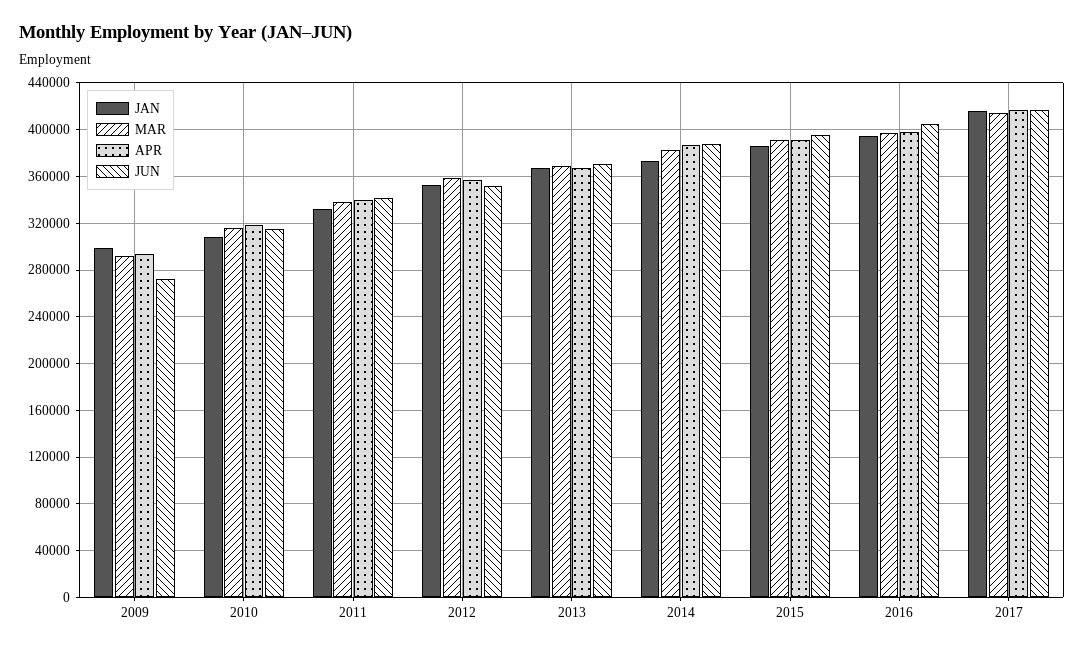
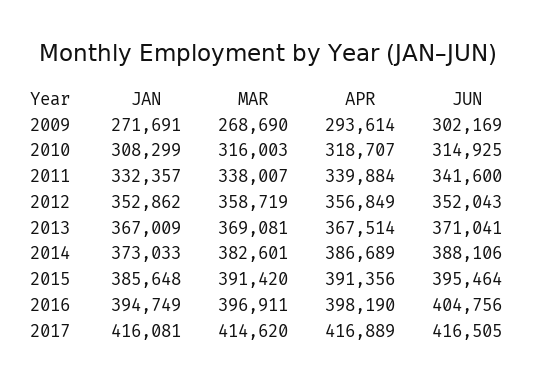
JAN, 2009: 300000 -> 271691
MAR, 2009: 290000 -> 268690
JUN, 2009: 270000 -> 302169

